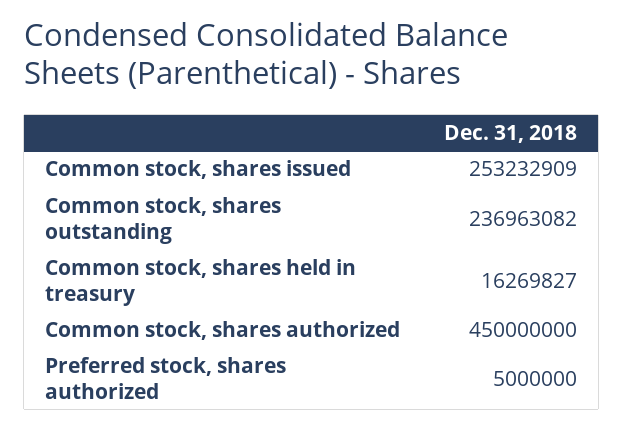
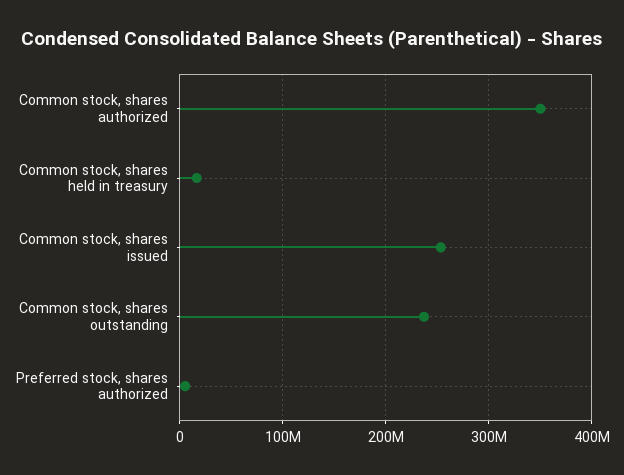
Common stock, shares authorized: 450000000 -> 350000000

